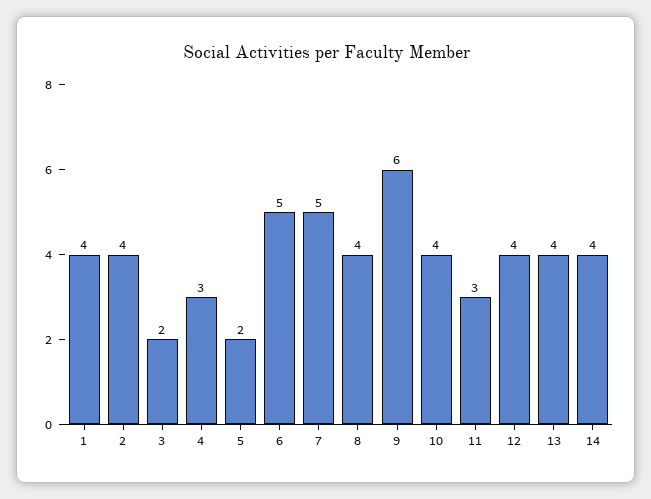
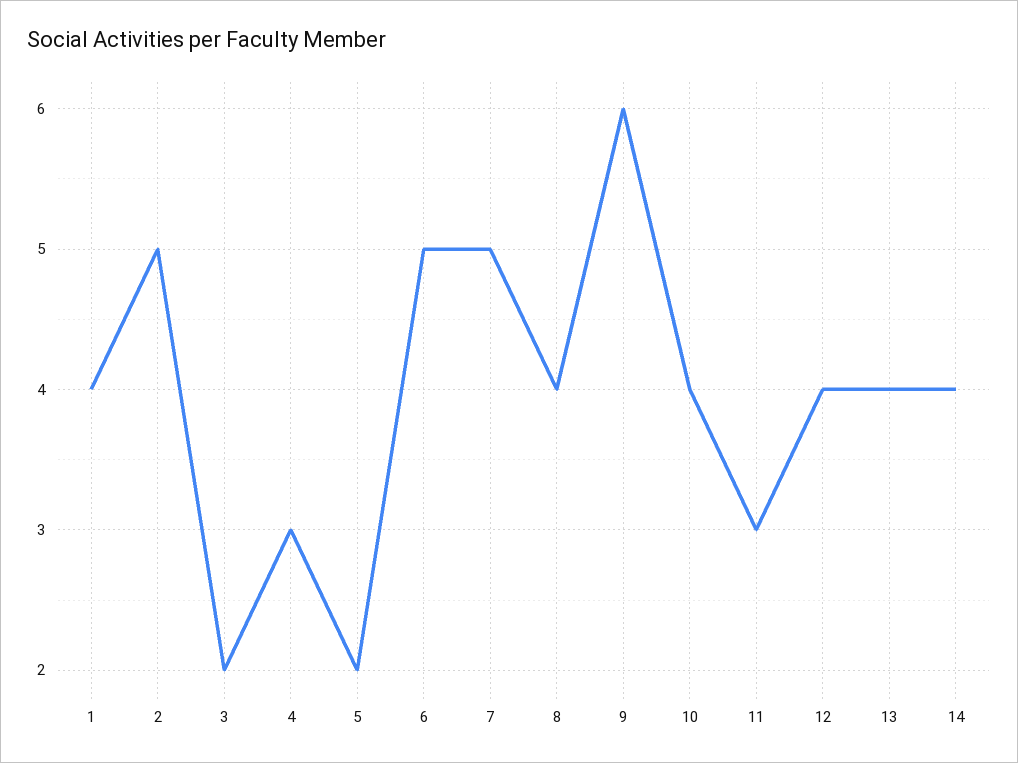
2: 4 -> 5

